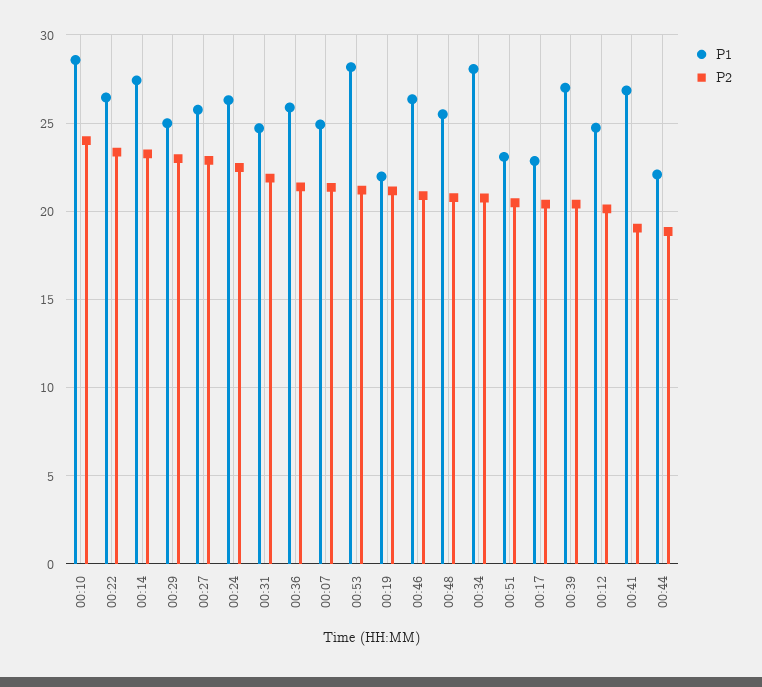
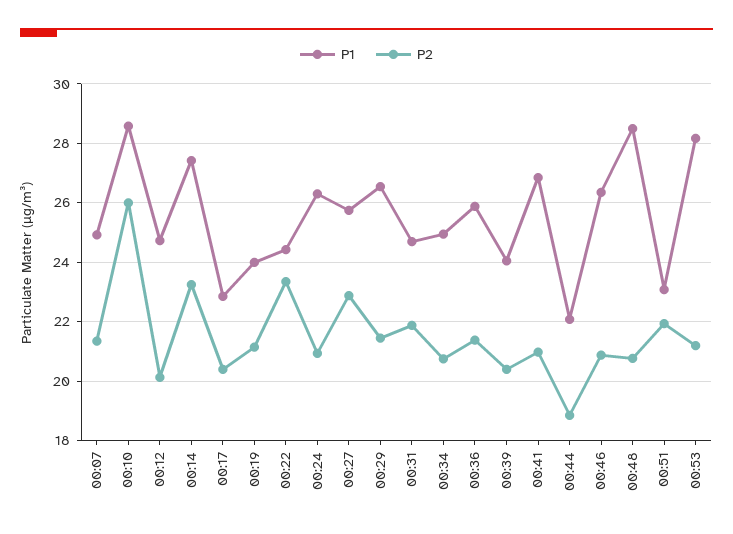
P2, 00:10: 24 -> 26
P1, 00:22: 26.5 -> 24.5
P1, 00:29: 25 -> 26.5
P2, 00:29: 23 -> 21.5
P2, 00:24: 22.5 -> 21
P1, 00:19: 22 -> 24
P1, 00:48: 25.5 -> 28.5
P1, 00:34: 28 -> 25
P2, 00:51: 20.5 -> 22
P1, 00:39: 27 -> 24
P2, 00:41: 19 -> 21

